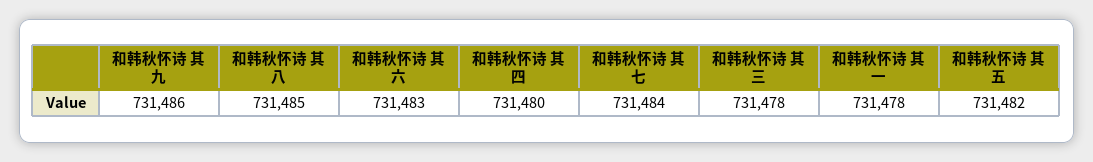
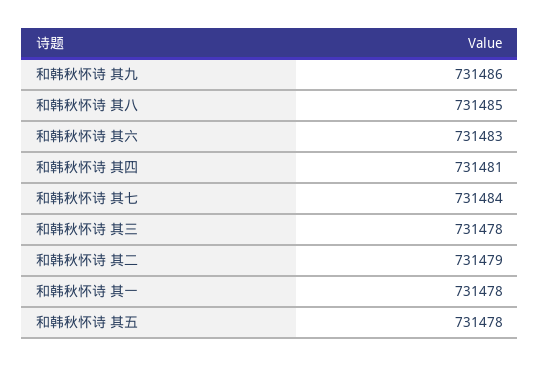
和韩秋怀诗 其四: 731480 -> 731481
和韩秋怀诗 其五: 731482 -> 731478
和韩秋怀诗 其二: none -> 731479

